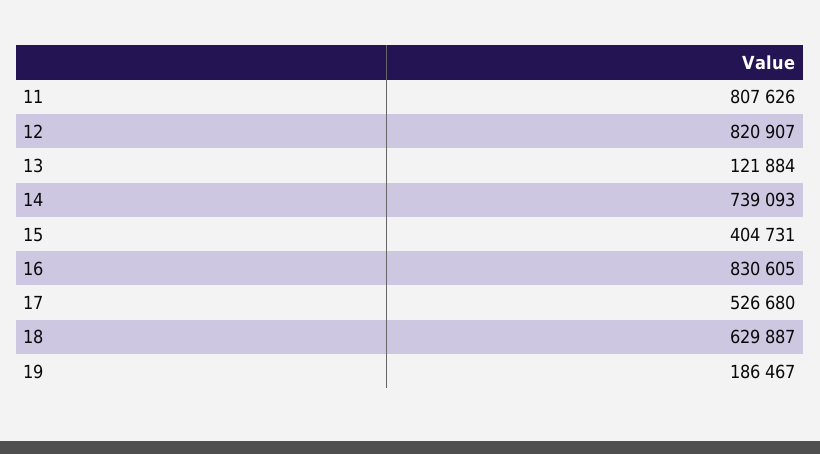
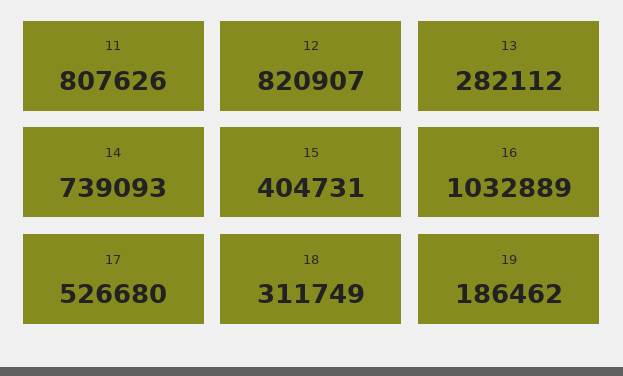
13: 121884 -> 282112
16: 830605 -> 1032889
18: 629887 -> 311749
19: 186467 -> 186462

